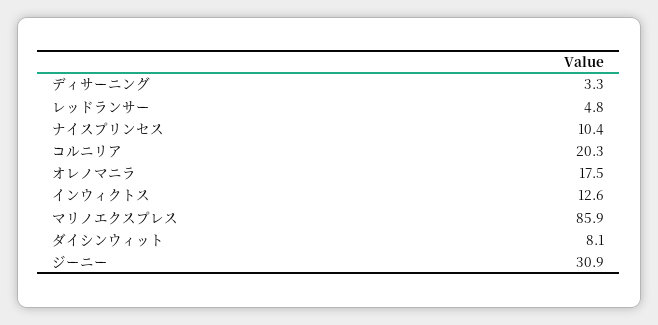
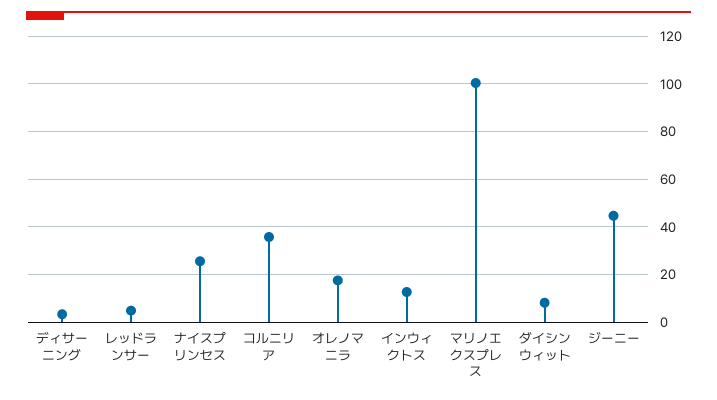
ナイスプリンセス: 10.4 -> 25
コルニリア: 20.3 -> 35
マリノエクスプレス: 85.9 -> 100
ジーニー: 30.9 -> 45

